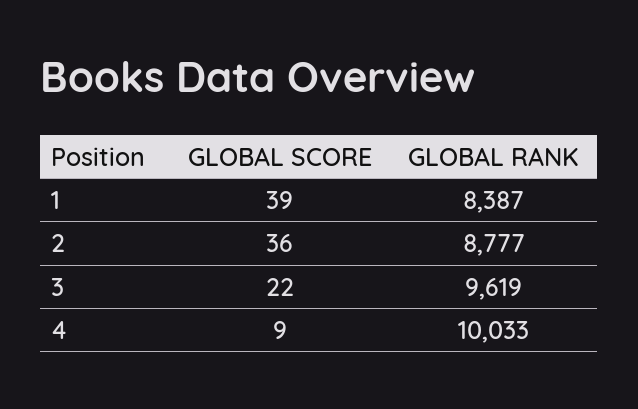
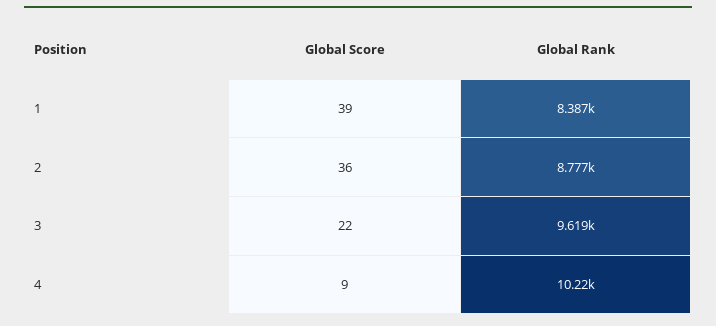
GLOBAL RANK, 4: 10033 -> 10220

